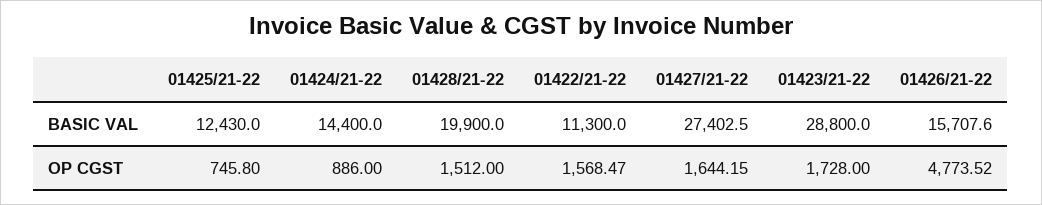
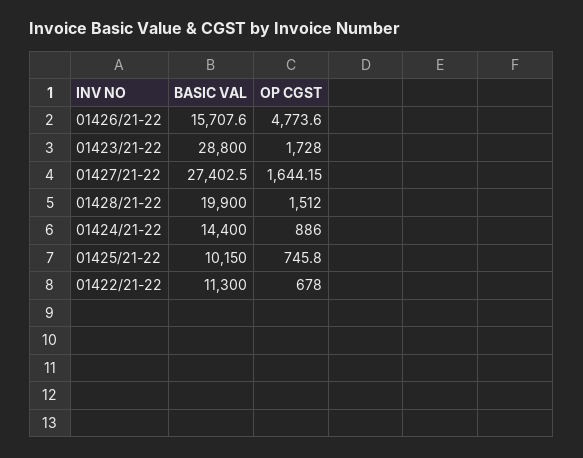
01425/21-22, BASIC VAL: 12430 -> 10150
01422/21-22, OP CGST: 1568.47 -> 678
01426/21-22, OP CGST: 4773.52 -> 4773.6

